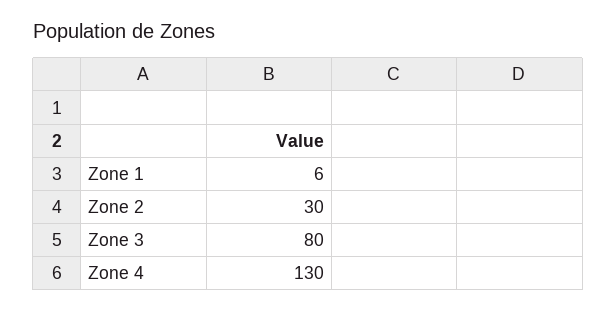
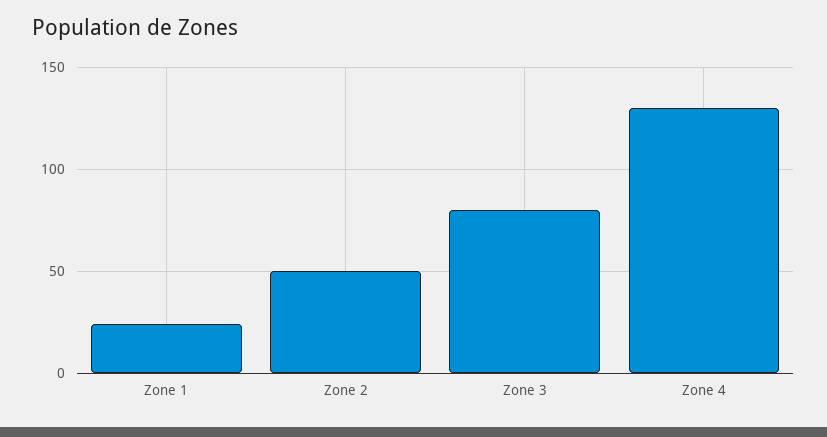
Zone 1: 6 -> 25
Zone 2: 30 -> 50

